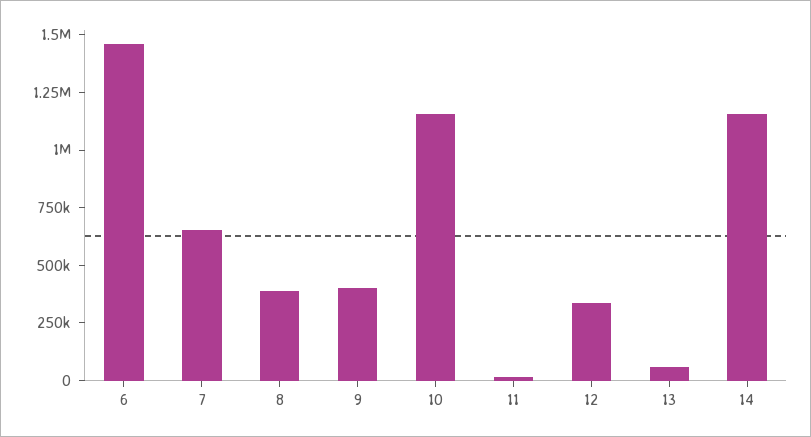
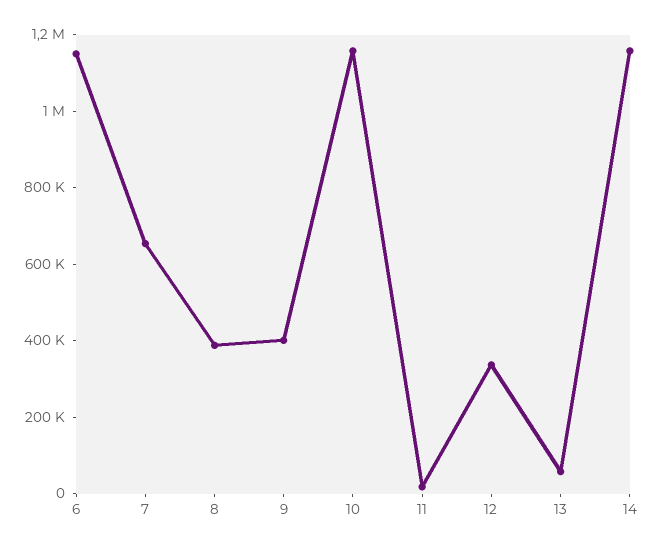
6: 1450000 -> 1150000

